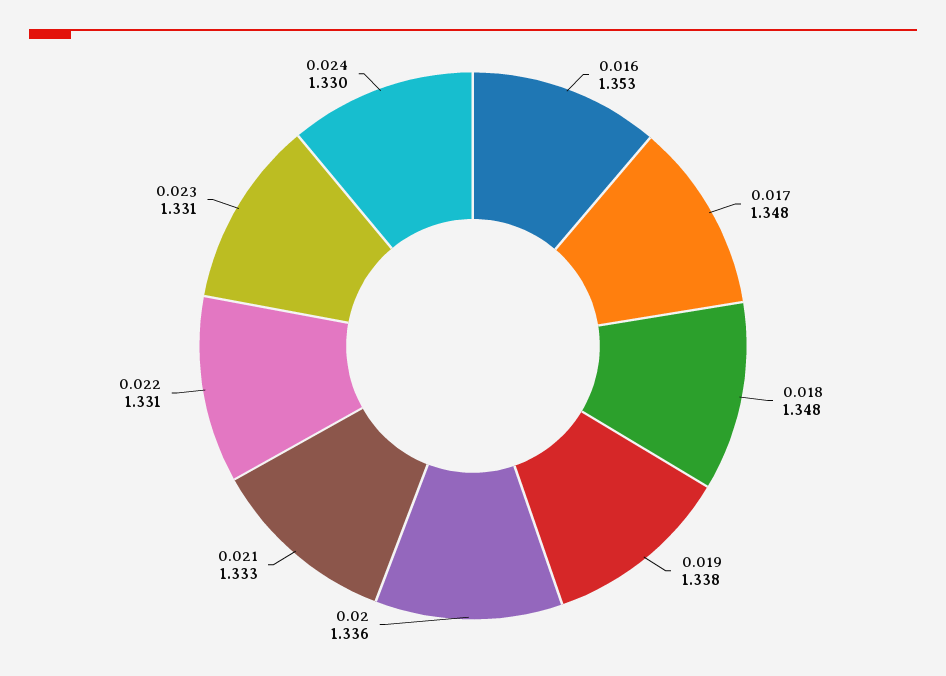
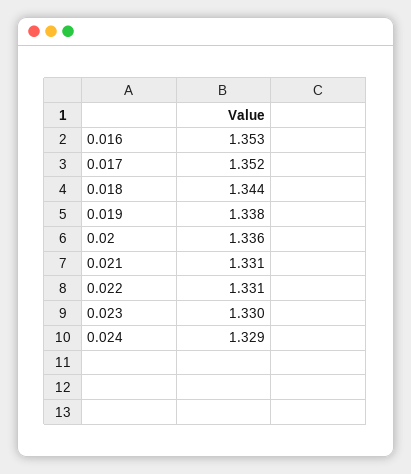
0.017: 1.348 -> 1.352
0.018: 1.348 -> 1.344
0.021: 1.333 -> 1.331
0.023: 1.331 -> 1.33
0.024: 1.33 -> 1.329

